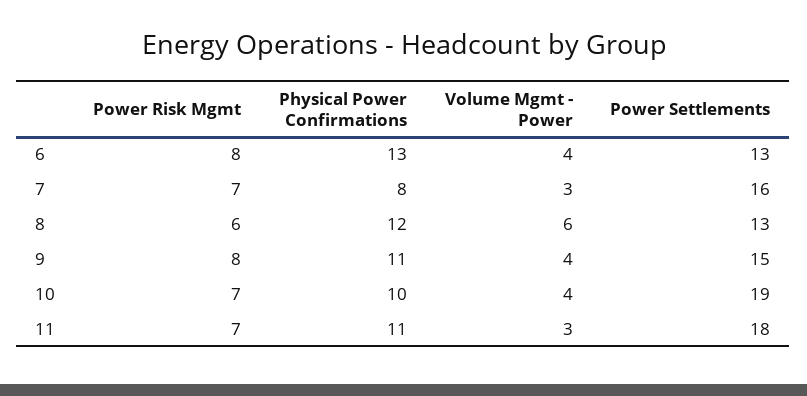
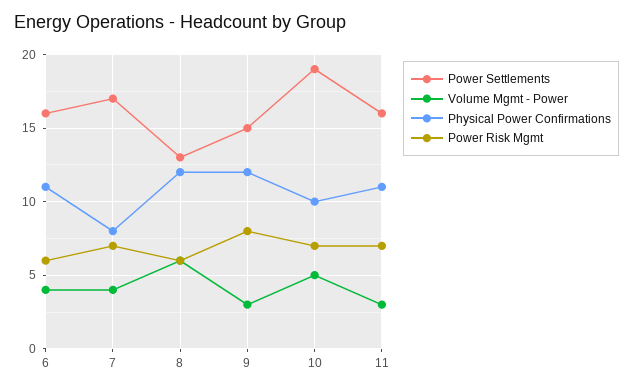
Power Risk Mgmt, 6: 8 -> 6
Physical Power Confirmations, 6: 13 -> 11
Power Settlements, 6: 13 -> 16
Volume Mgmt - Power, 7: 3 -> 4
Power Settlements, 7: 16 -> 17
Physical Power Confirmations, 9: 11 -> 12
Volume Mgmt - Power, 9: 4 -> 3
Volume Mgmt - Power, 10: 4 -> 5
Power Settlements, 11: 18 -> 16

